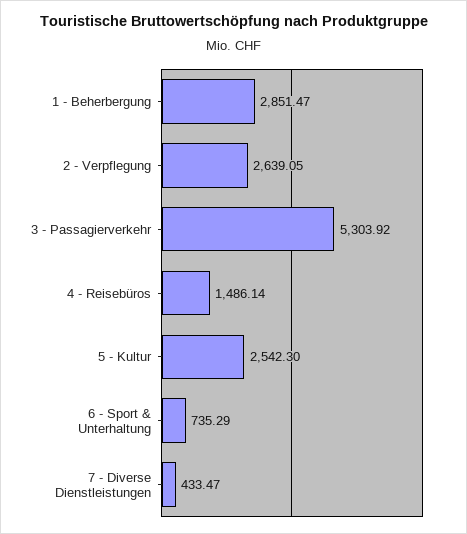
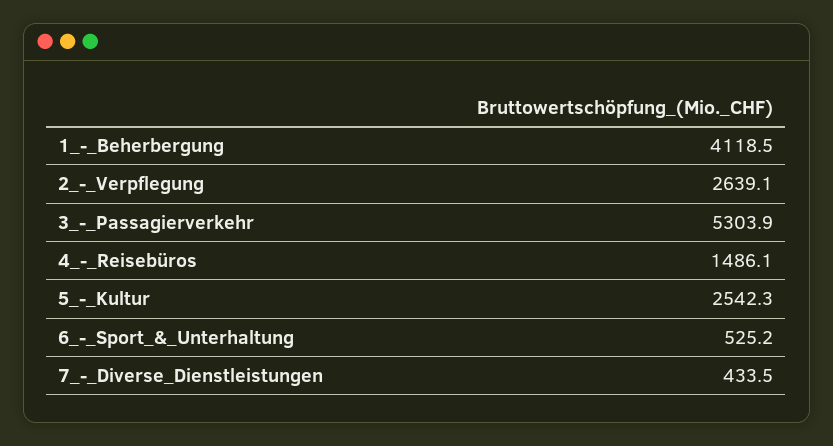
1 - Beherbergung: 2851.47 -> 4118.5
6 - Sport & Unterhaltung: 735.29 -> 525.2

